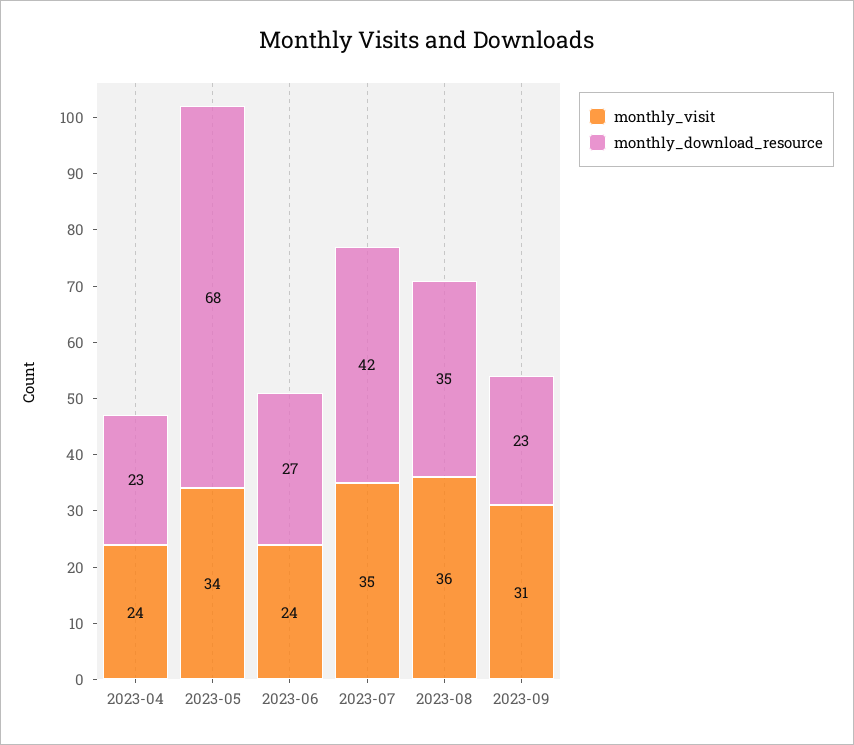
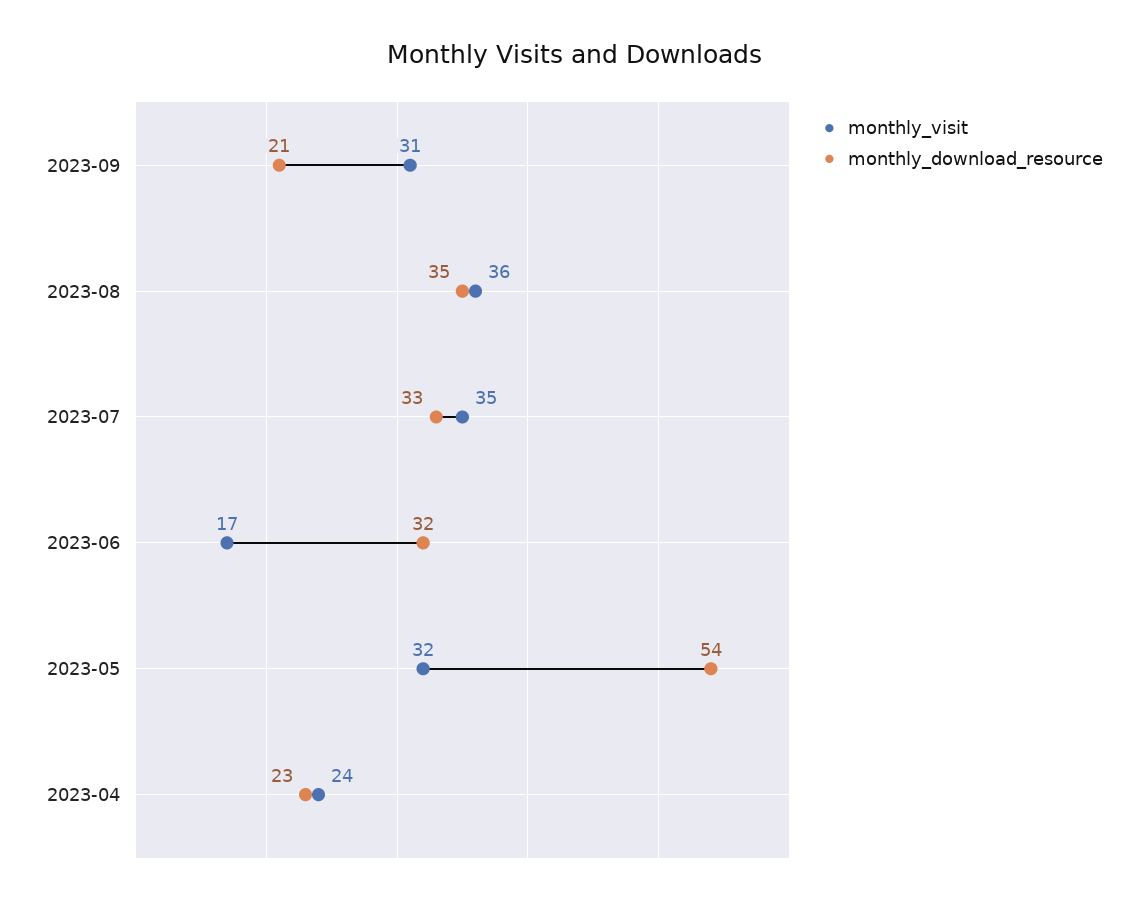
monthly_visit, 2023-05: 34 -> 32
monthly_download_resource, 2023-05: 68 -> 54
monthly_visit, 2023-06: 24 -> 17
monthly_download_resource, 2023-06: 27 -> 32
monthly_download_resource, 2023-07: 42 -> 33
monthly_download_resource, 2023-09: 23 -> 21

